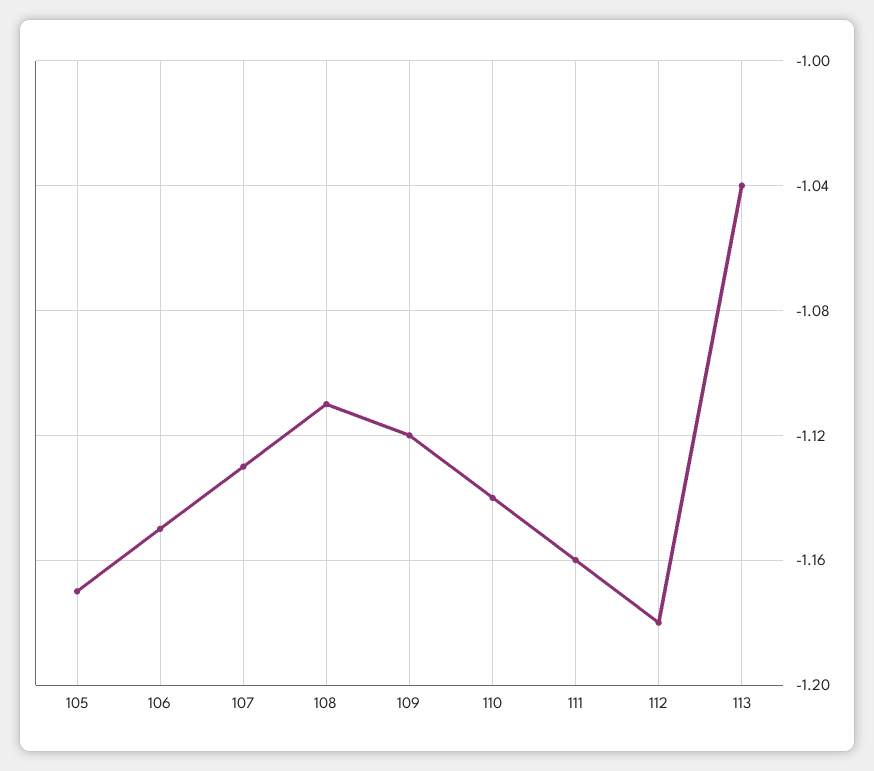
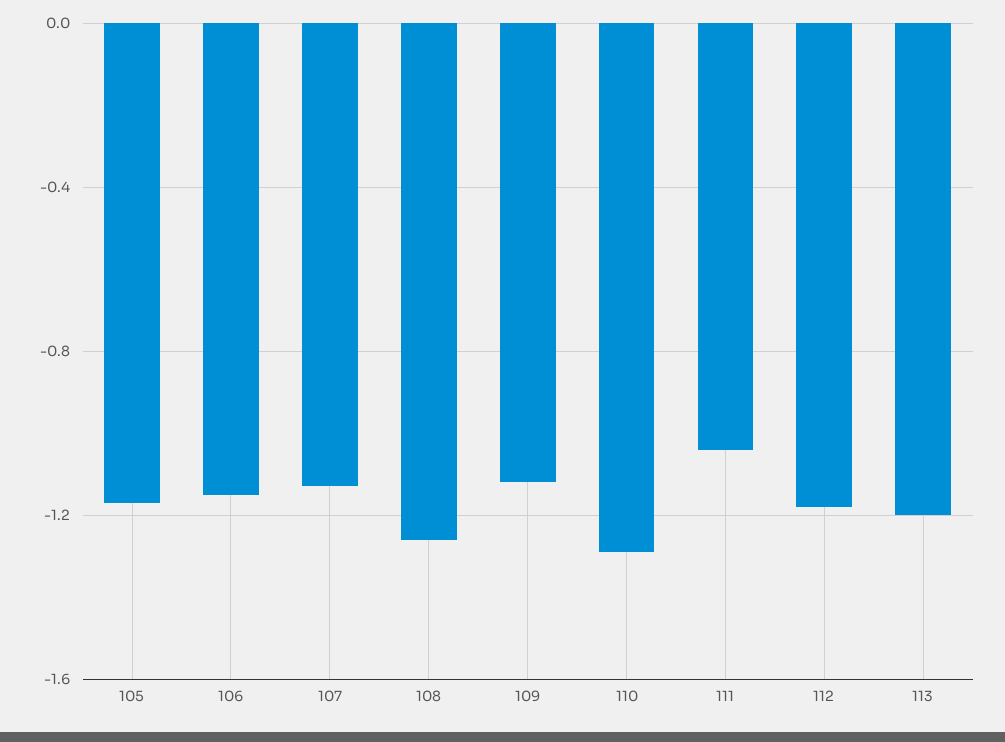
108: -1.11 -> -1.25
110: -1.14 -> -1.3
111: -1.16 -> -1.05
113: -1.04 -> -1.2

